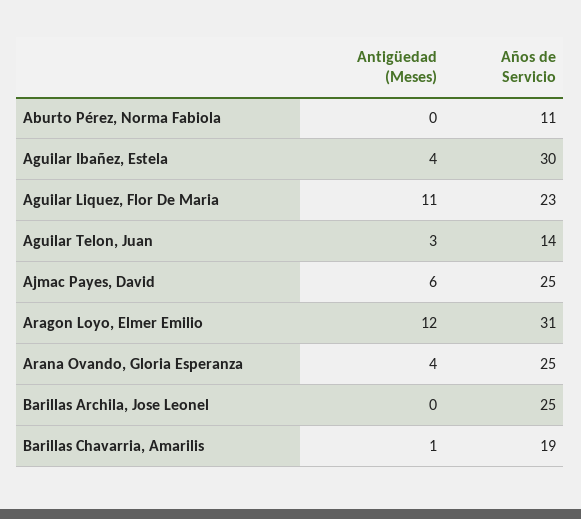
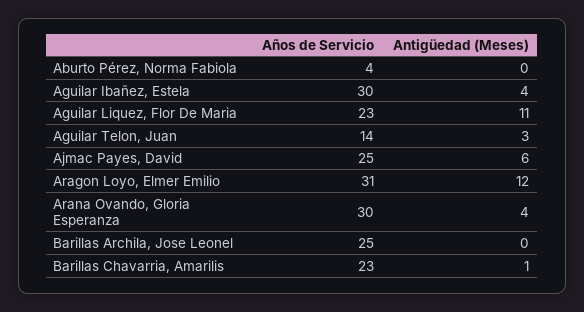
Años de Servicio, Aburto Pérez, Norma Fabiola: 11 -> 4
Años de Servicio, Arana Ovando, Gloria Esperanza: 25 -> 30
Años de Servicio, Barillas Chavarria, Amarilis: 19 -> 23

